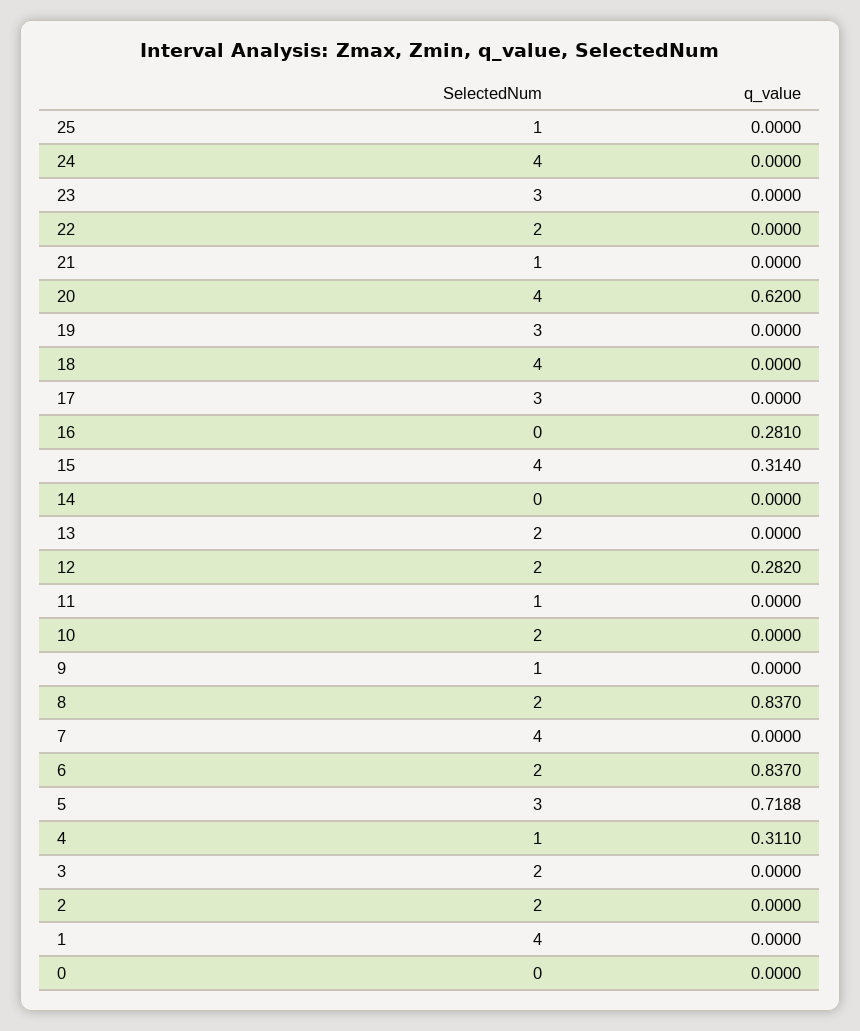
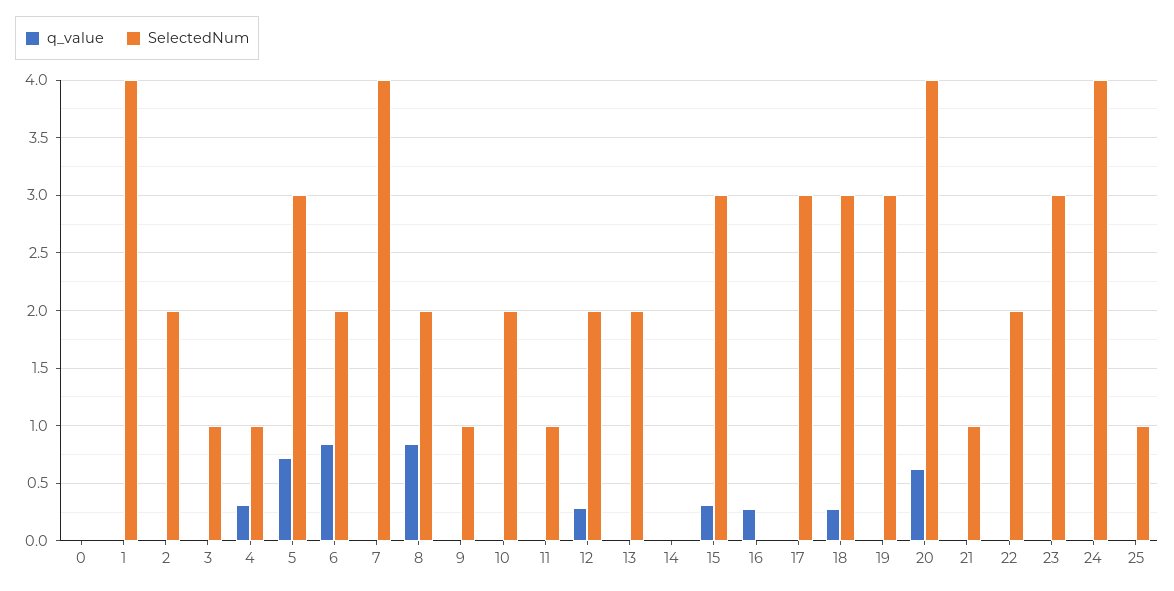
SelectedNum, 18: 4 -> 3
q_value, 18: 0 -> 0.3
SelectedNum, 15: 4 -> 3
SelectedNum, 3: 2 -> 1

